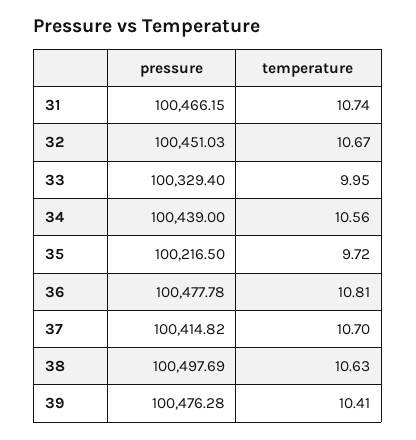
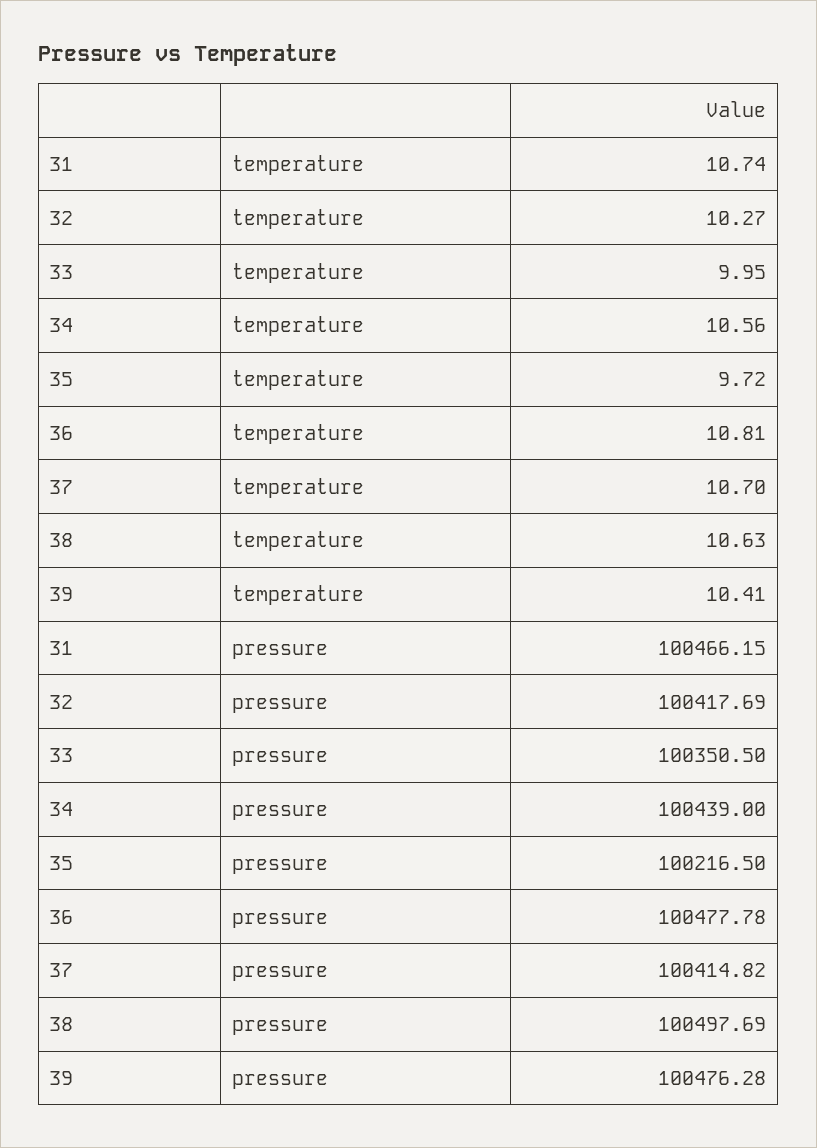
pressure, 32: 100451.03 -> 100417.69
temperature, 32: 10.67 -> 10.27
pressure, 33: 100329.4 -> 100350.5

